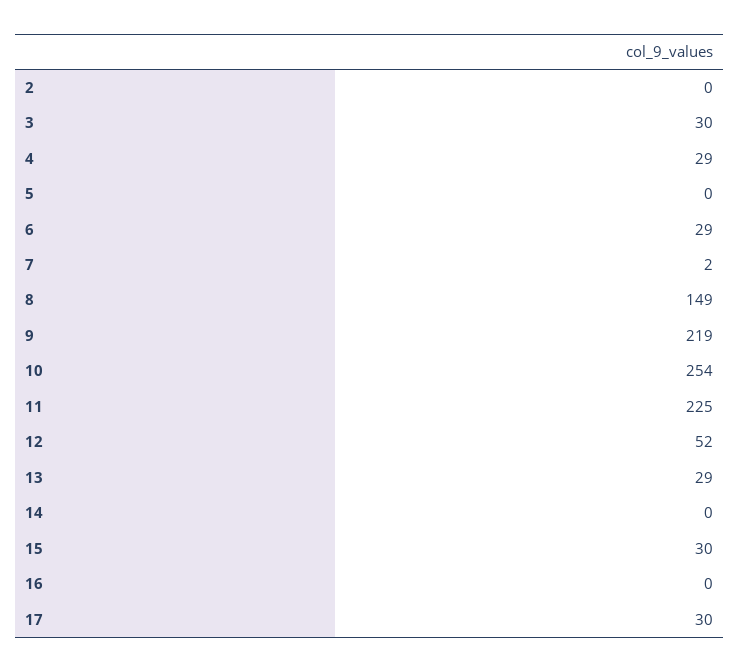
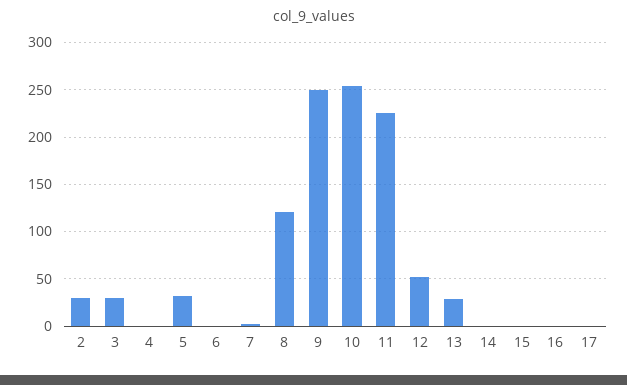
2: 0 -> 30
4: 29 -> 0
5: 0 -> 30
6: 29 -> 0
8: 149 -> 120
9: 219 -> 250
15: 30 -> 0
17: 30 -> 0

